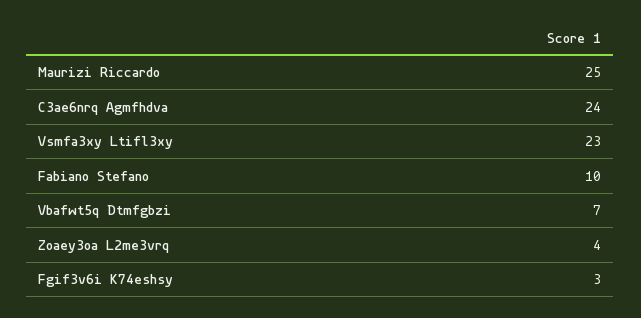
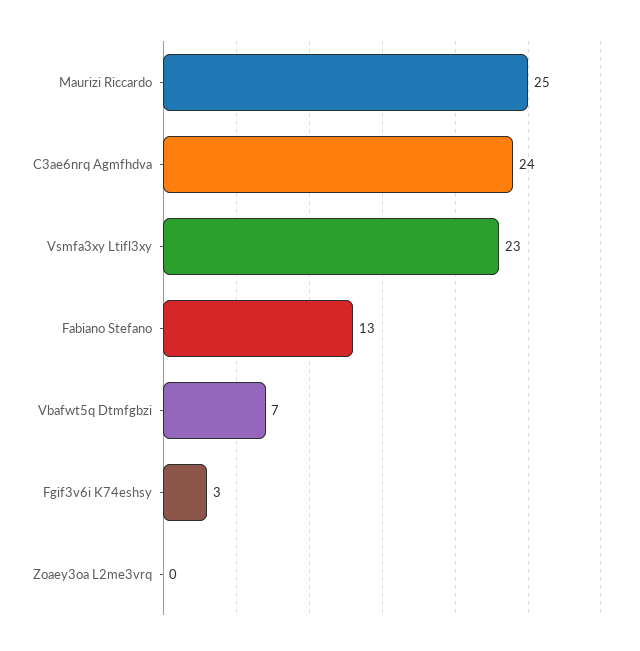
Fabiano Stefano: 10 -> 13
Zoaey3oa L2me3vrq: 4 -> 0

